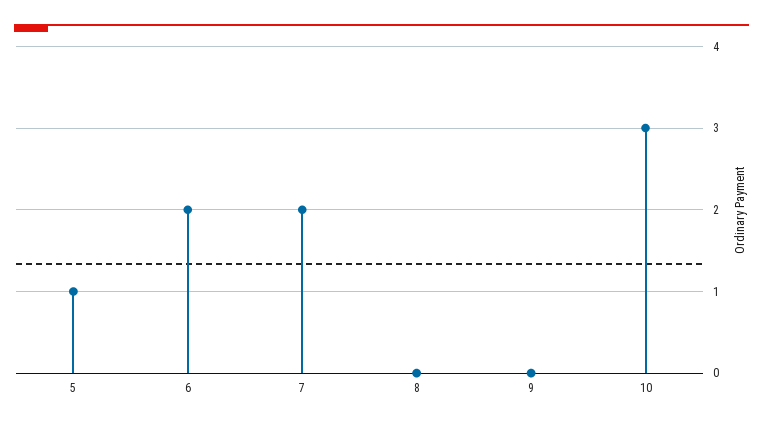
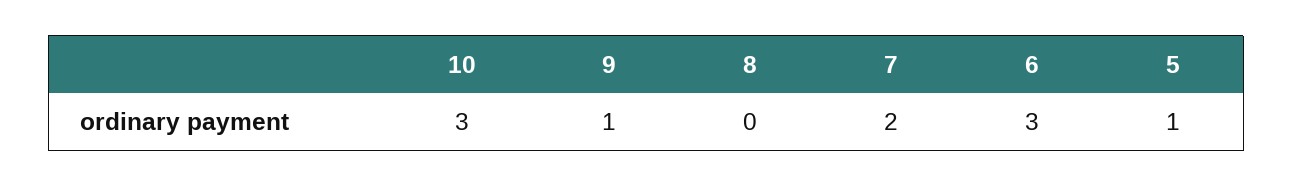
6: 2 -> 3
9: 0 -> 1

